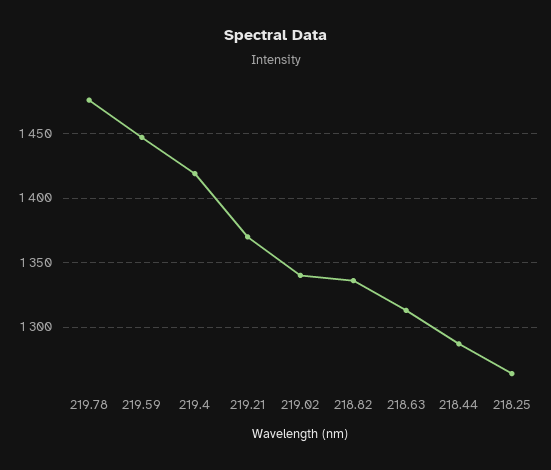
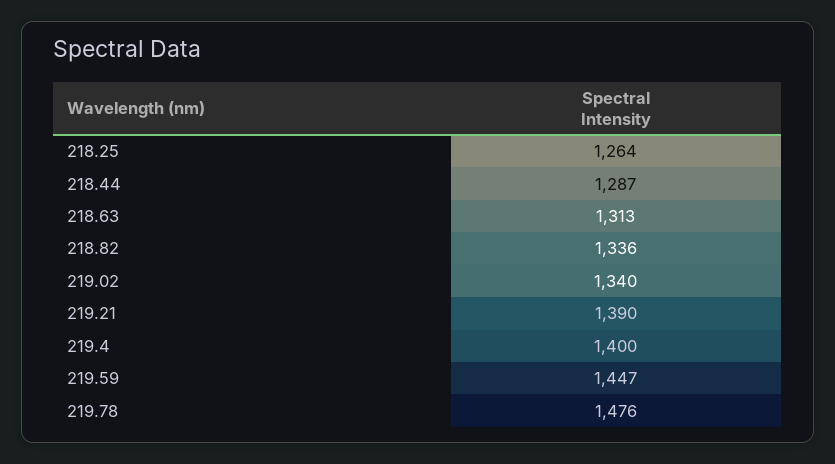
219.4: 1420 -> 1400
219.21: 1370 -> 1390

